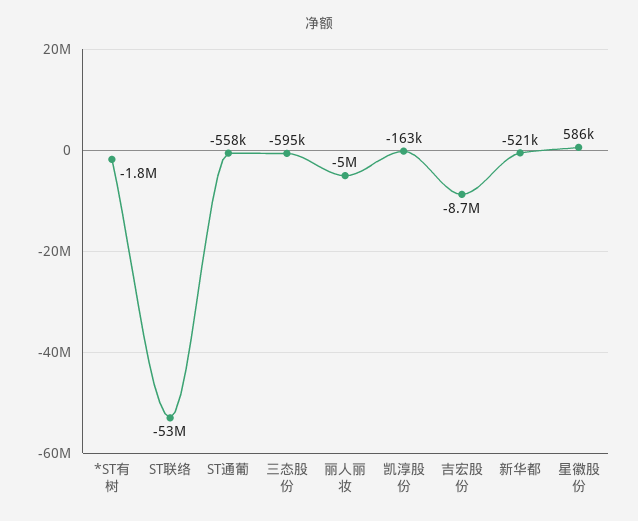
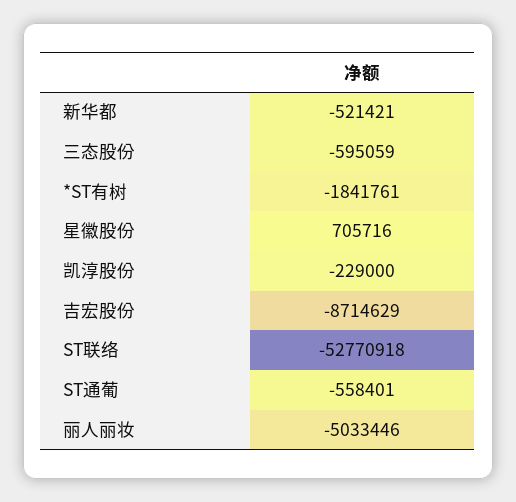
凯淳股份: -163000 -> -229000
星徽股份: 586000 -> 705716

